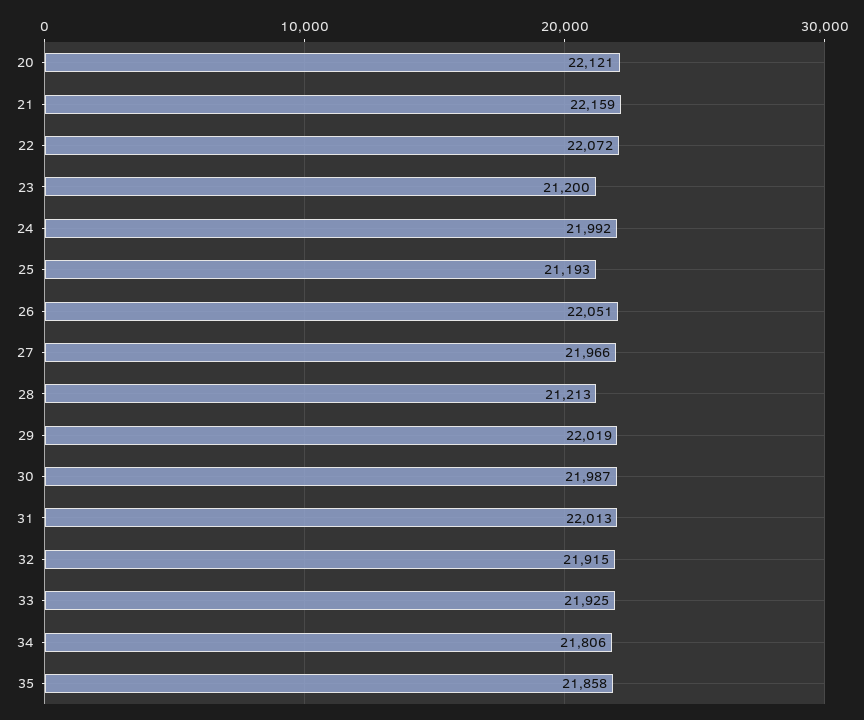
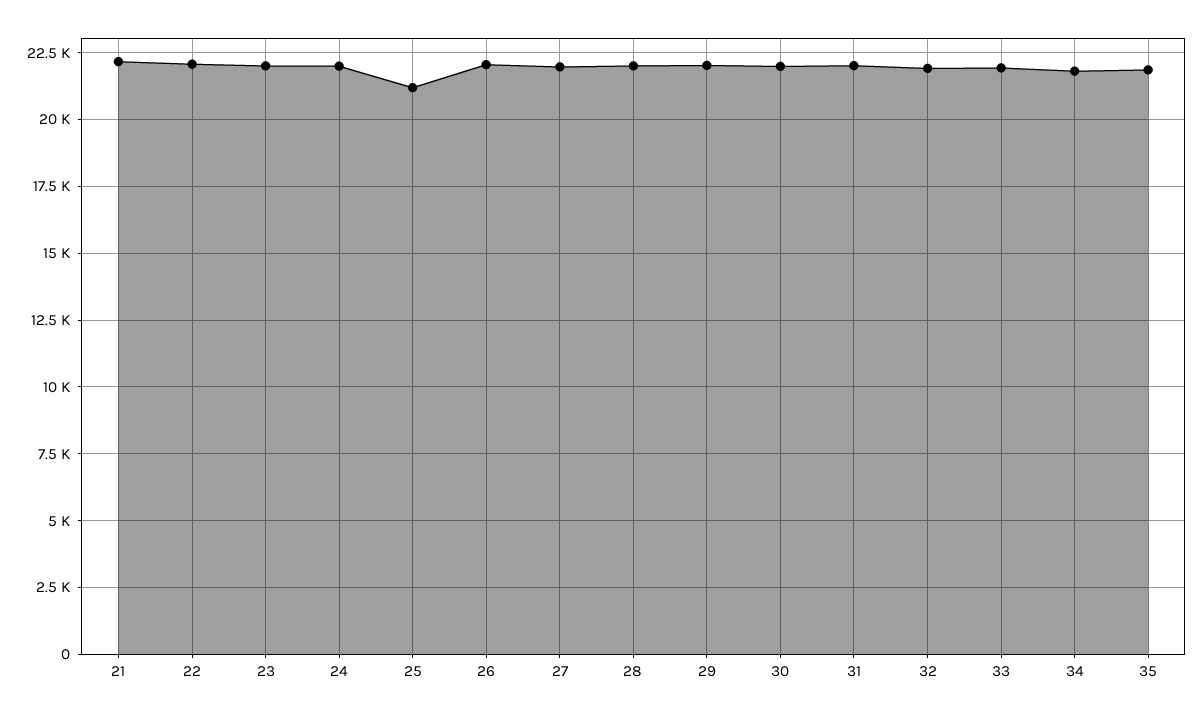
20: 22121 -> none
23: 21200 -> 22000
28: 21213 -> 22000

